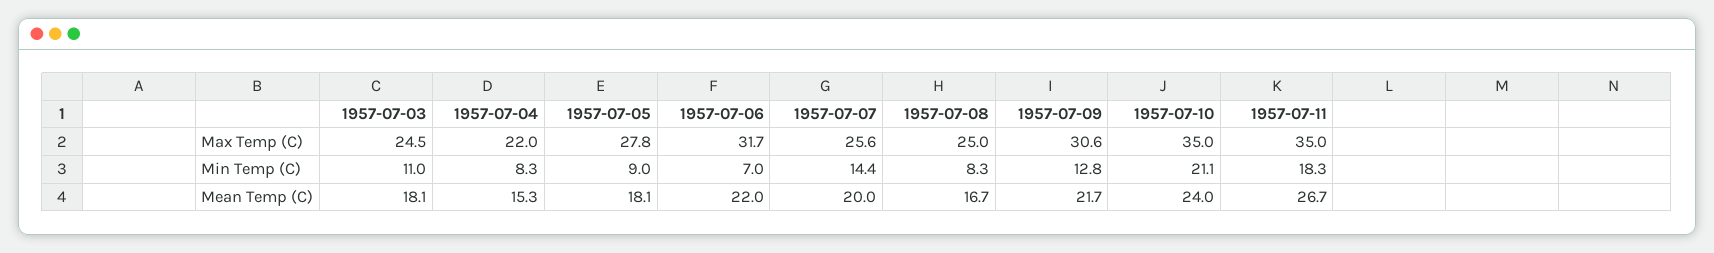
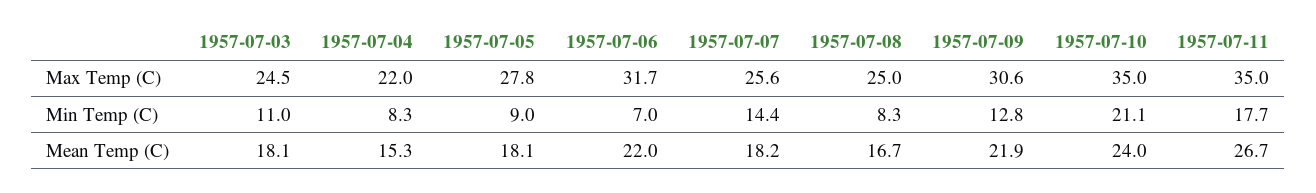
1957-07-11, Min Temp (C): 18.3 -> 17.7
1957-07-07, Mean Temp (C): 20 -> 18.2
1957-07-09, Mean Temp (C): 21.7 -> 21.9

